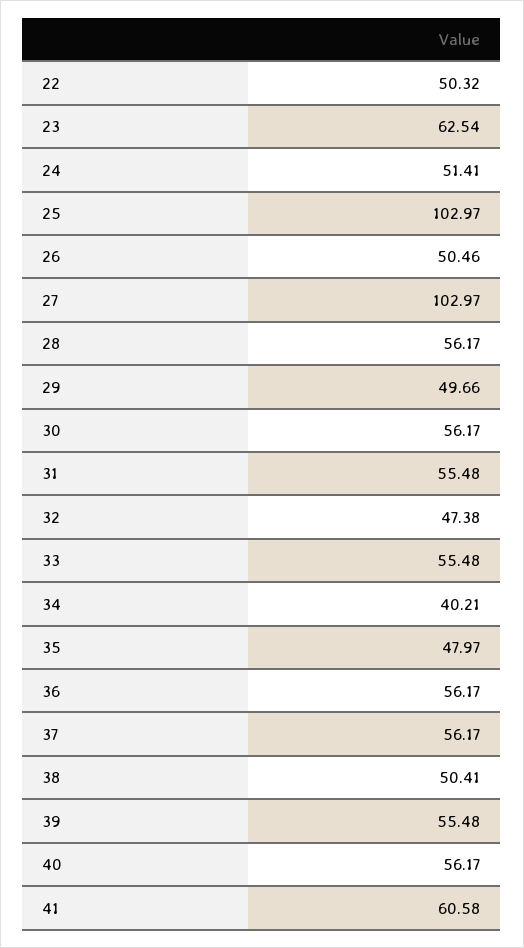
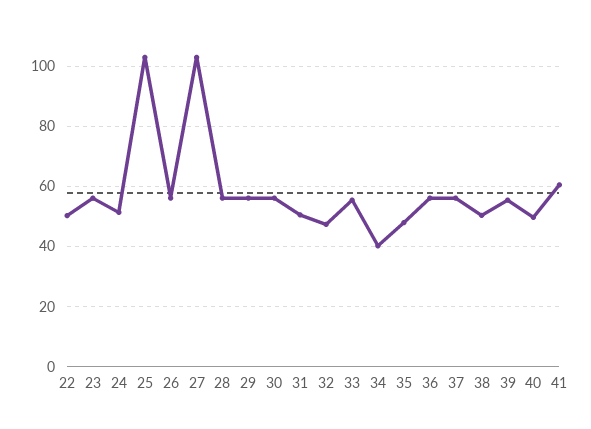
23: 62.54 -> 56
26: 50.46 -> 56
29: 49.66 -> 56
31: 55.48 -> 50
40: 56.17 -> 50

